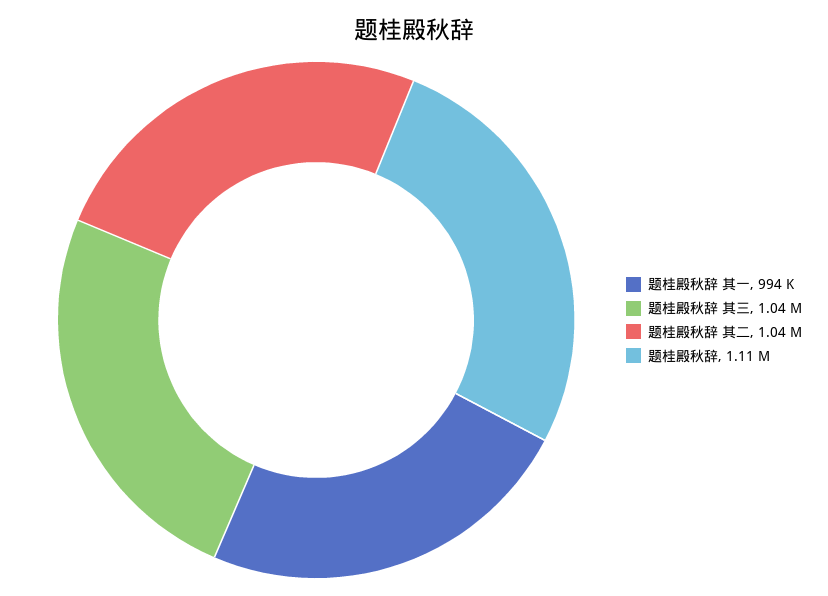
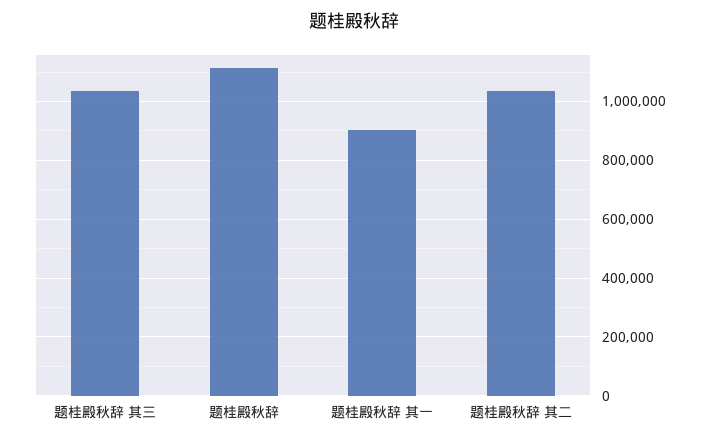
题桂殿秋辞 其一: 994000 -> 900000

